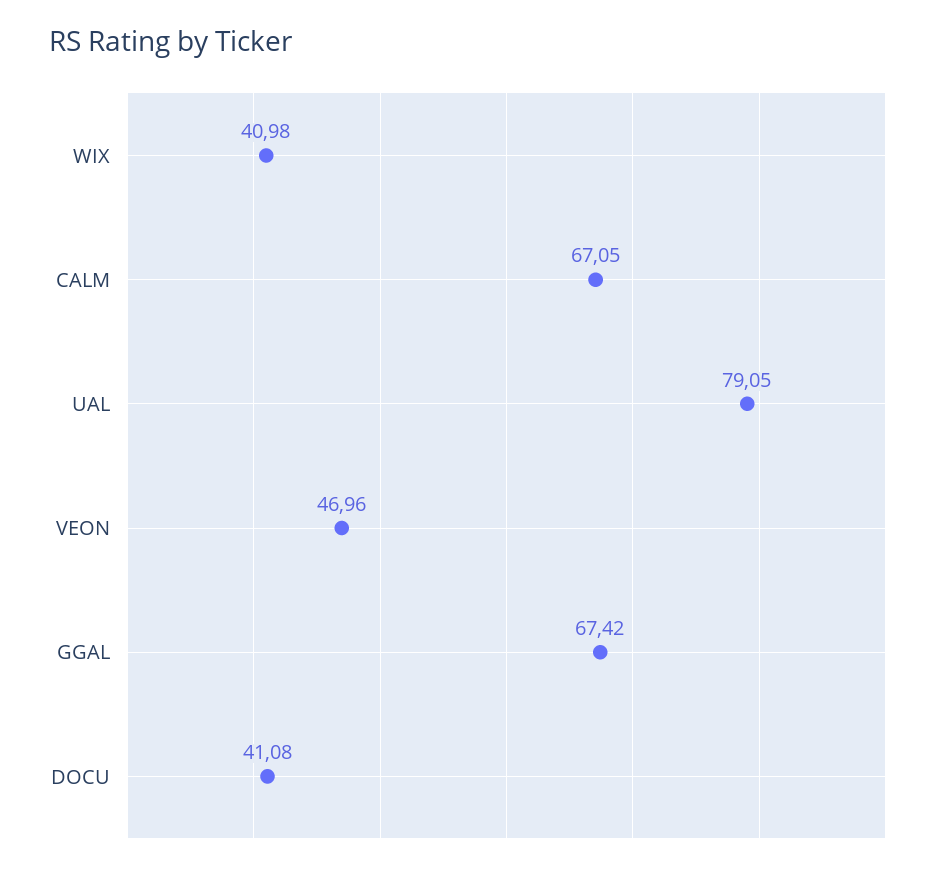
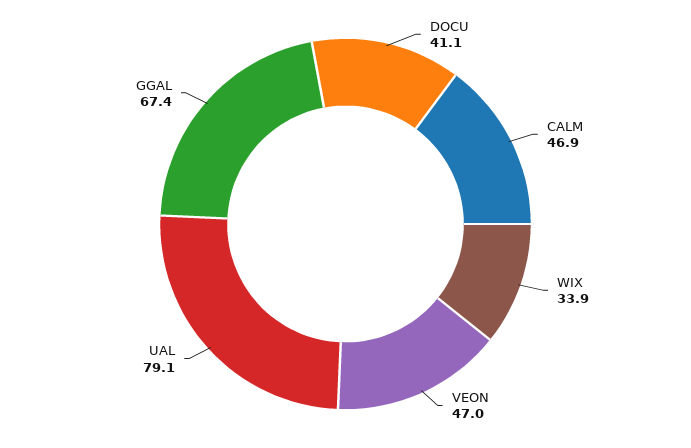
WIX: 40.98 -> 33.9
CALM: 67.05 -> 46.9

